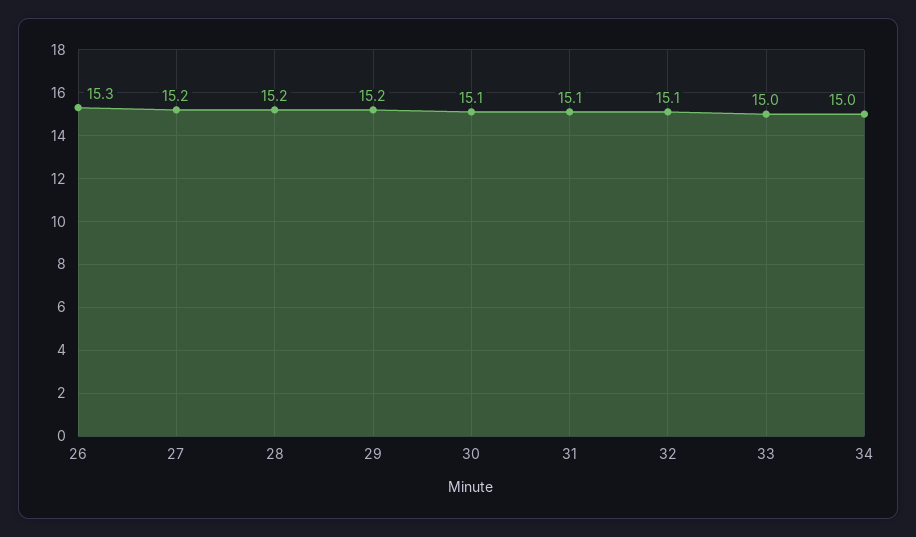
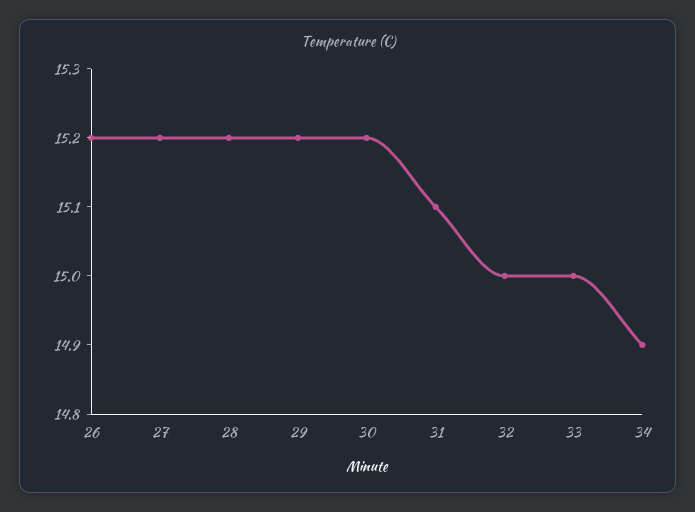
26: 15.3 -> 15.2
30: 15.1 -> 15.2
32: 15.1 -> 15
34: 15 -> 14.9

